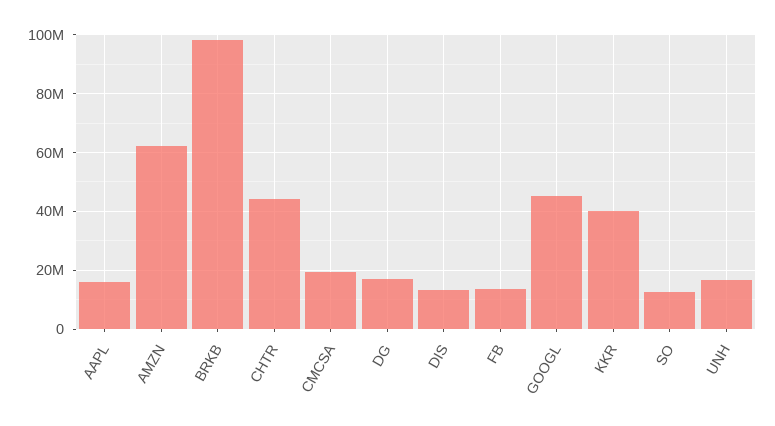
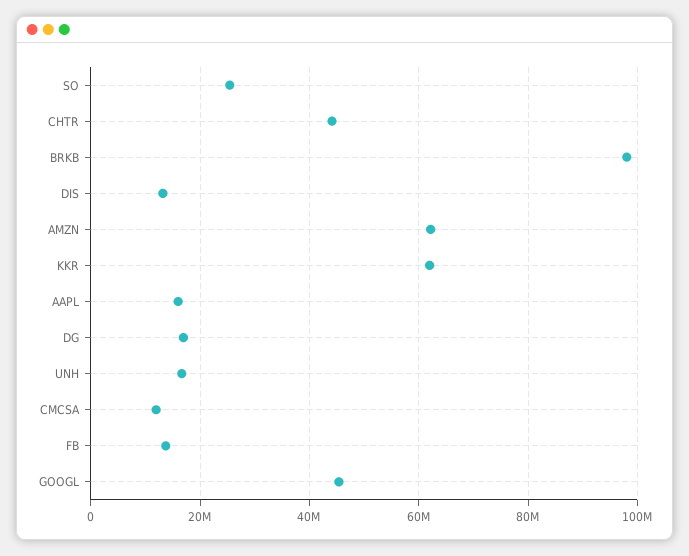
CMCSA: 20000000 -> 12000000
KKR: 40000000 -> 62000000
SO: 12500000 -> 26000000

